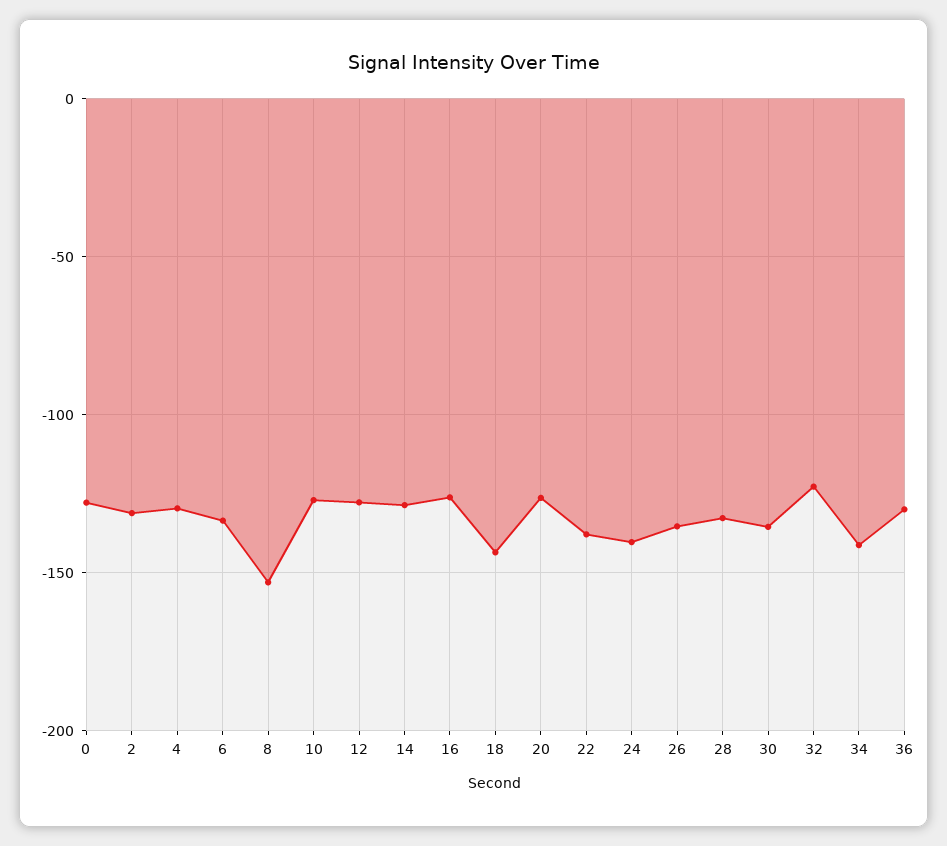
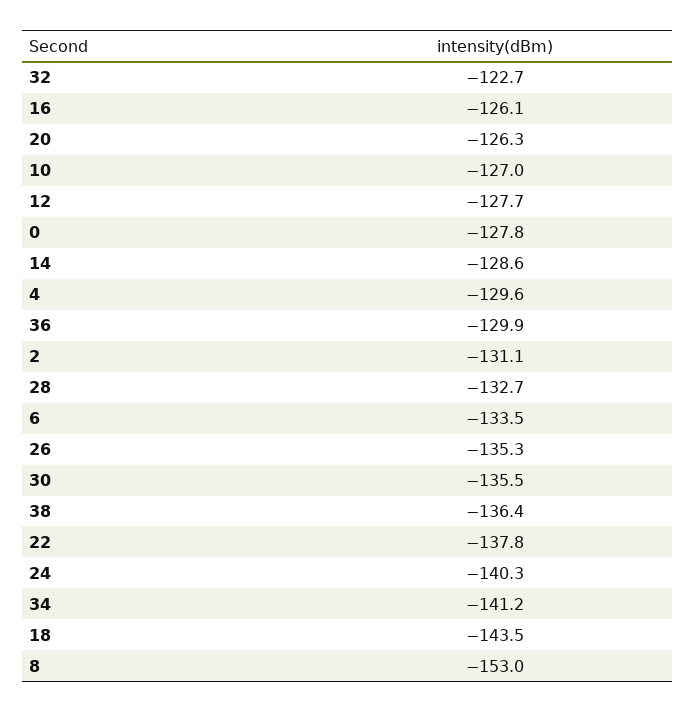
38: none -> -136.4

